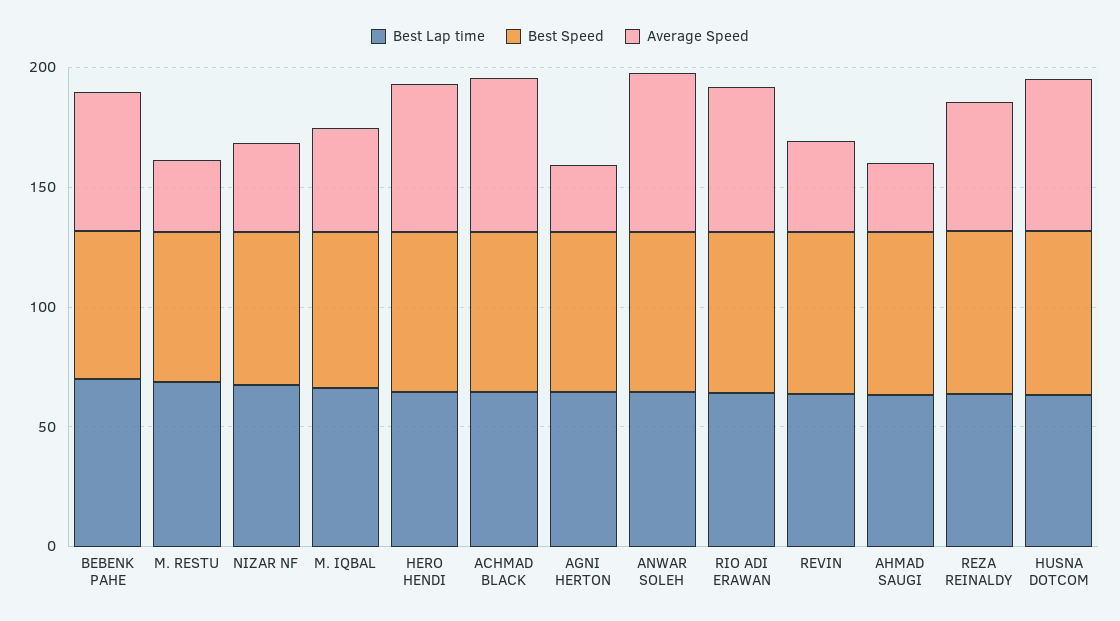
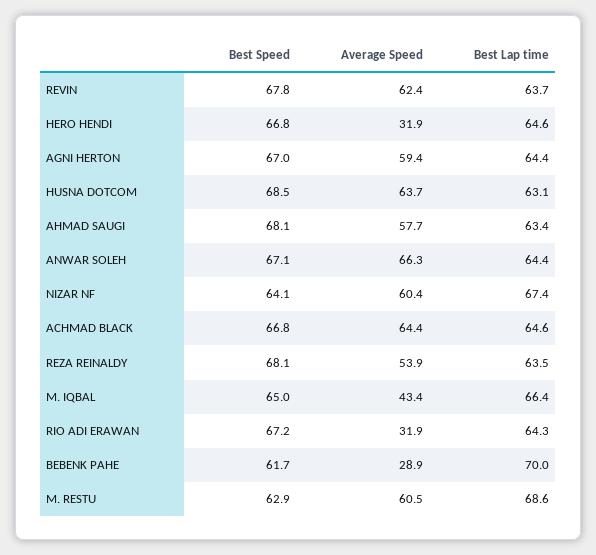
Average Speed, BEBENK PAHE: 60 -> 28.9
Average Speed, M. RESTU: 30 -> 60.5
Average Speed, NIZAR NF: 40 -> 60.4
Average Speed, HERO HENDI: 60 -> 31.9
Average Speed, AGNI HERTON: 30 -> 59.4
Average Speed, RIO ADI ERAWAN: 60 -> 31.9
Average Speed, REVIN: 40 -> 62.4
Average Speed, AHMAD SAUGI: 30 -> 57.7

